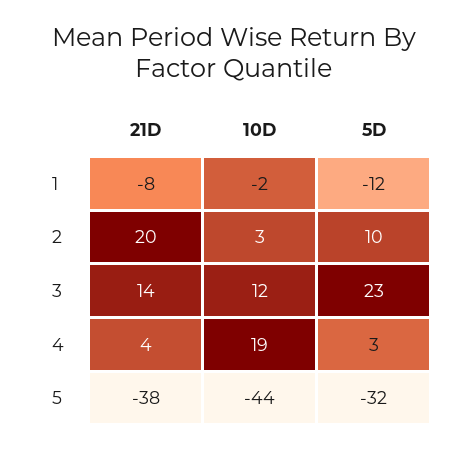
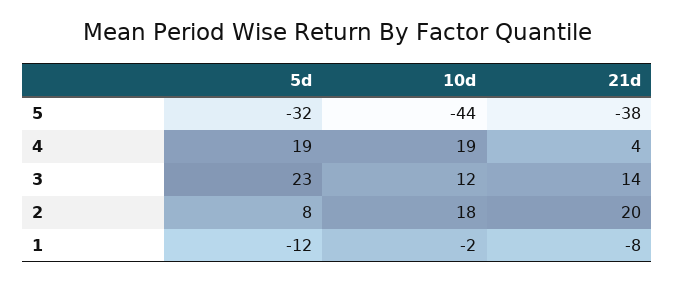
10D, 2: 3 -> 18
5D, 2: 10 -> 8
5D, 4: 3 -> 19

